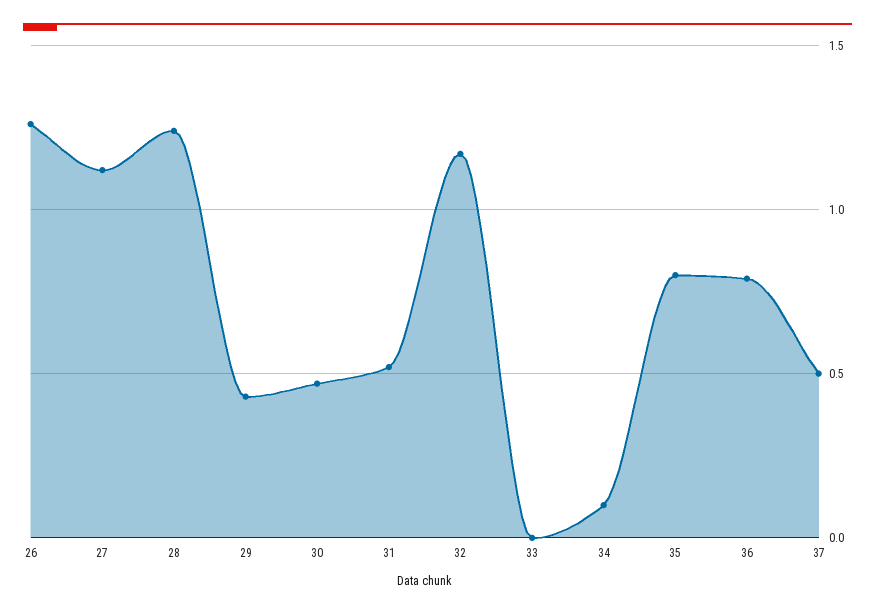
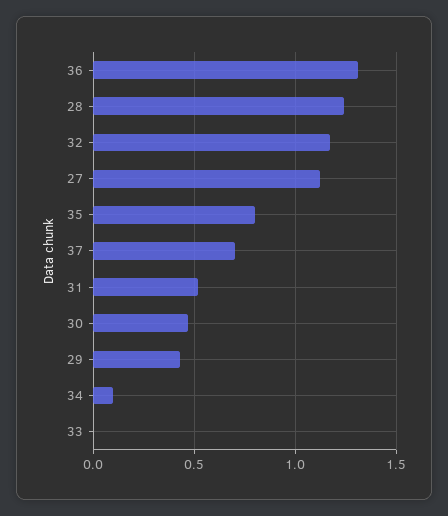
26: 1.25 -> none
36: 0.8 -> 1.3
37: 0.5 -> 0.7

